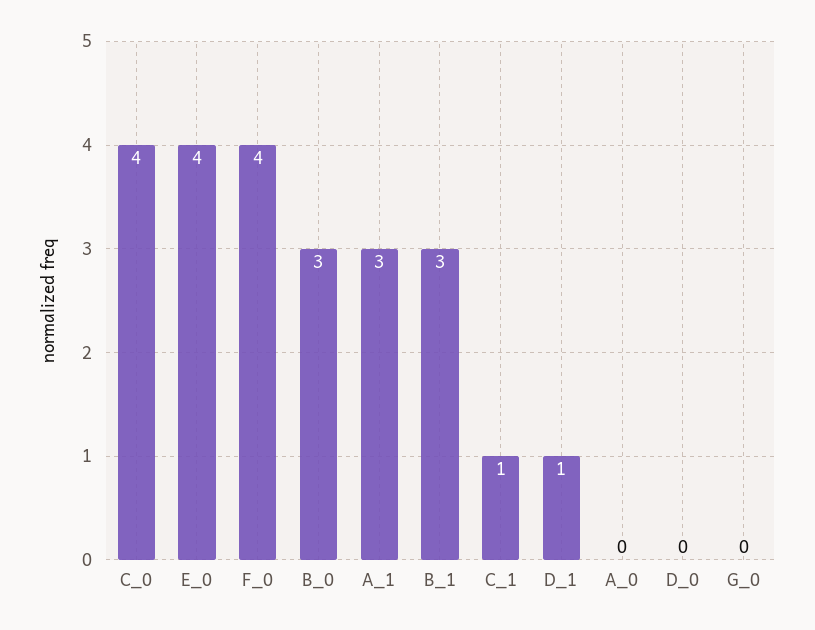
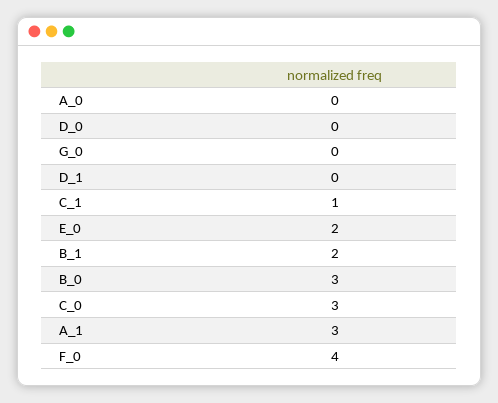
C_0: 4 -> 3
E_0: 4 -> 2
B_1: 3 -> 2
D_1: 1 -> 0

